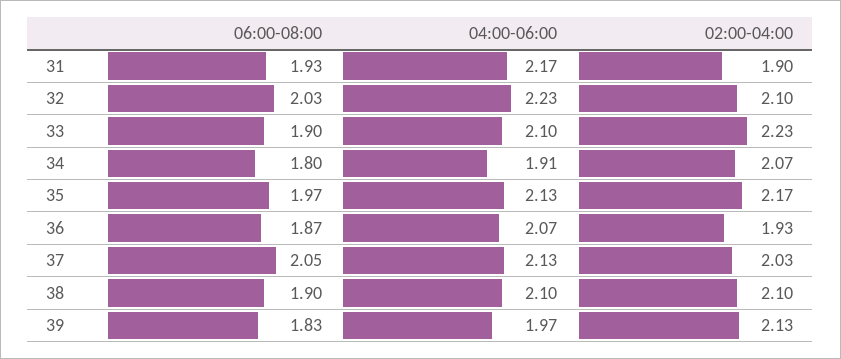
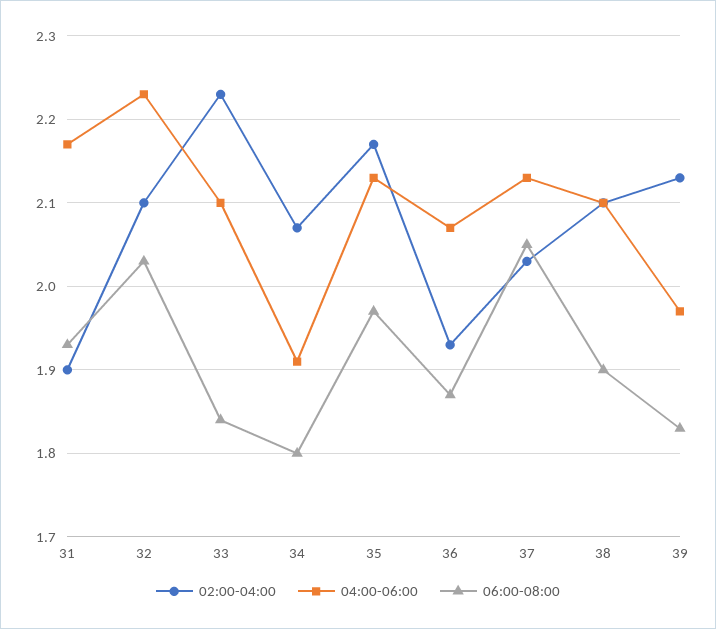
06:00-08:00, 33: 1.9 -> 1.84

